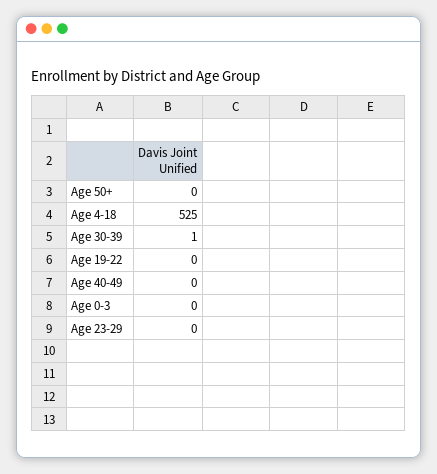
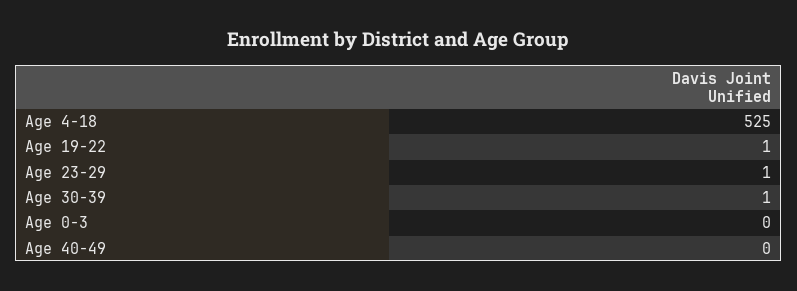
Age 50+: 0 -> none
Age 19-22: 0 -> 1
Age 23-29: 0 -> 1

